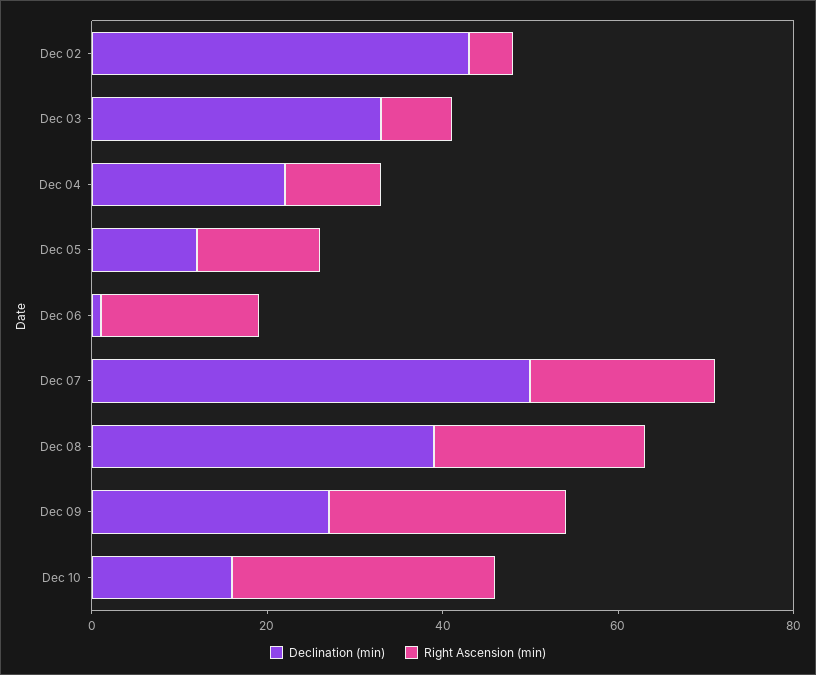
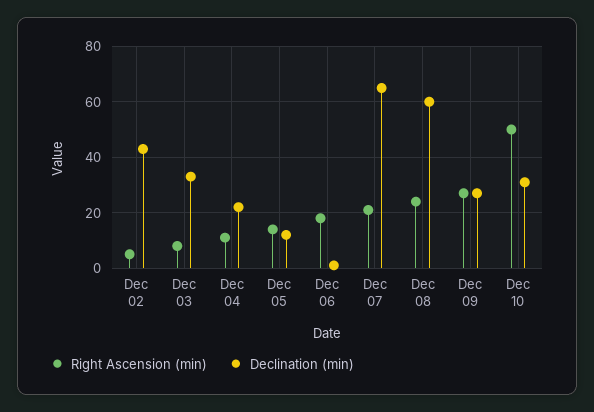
Declination (min), Dec 07: 50 -> 65
Declination (min), Dec 08: 40 -> 60
Declination (min), Dec 10: 15 -> 30
Right Ascension (min), Dec 10: 30 -> 50

